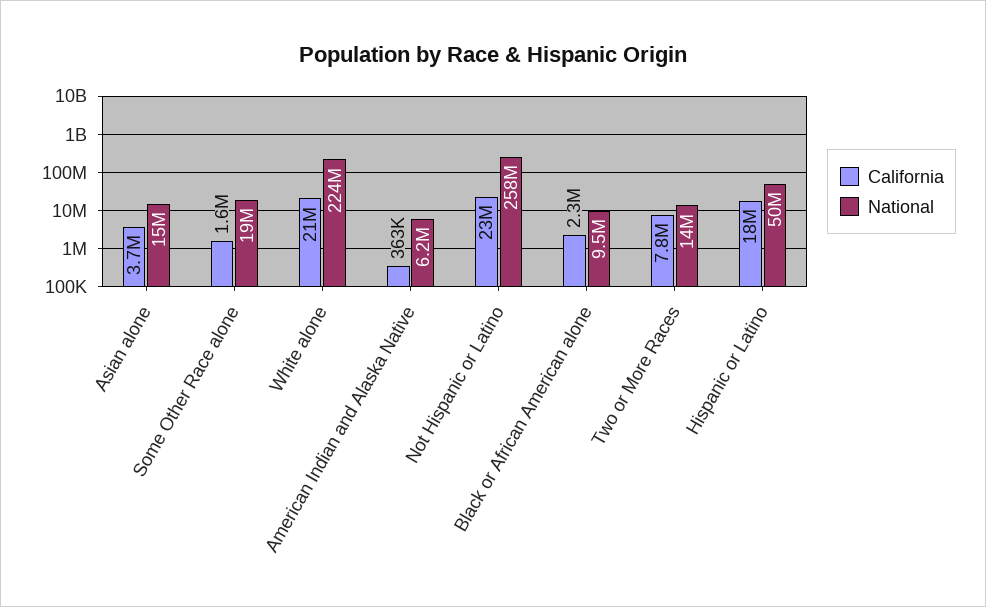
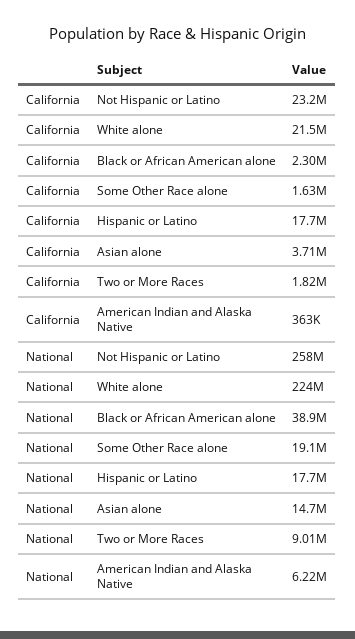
National, Black or African American alone: 9500000 -> 38900000
California, Two or More Races: 7800000 -> 1820000
National, Two or More Races: 14000000 -> 9010000
National, Hispanic or Latino: 50000000 -> 17700000

